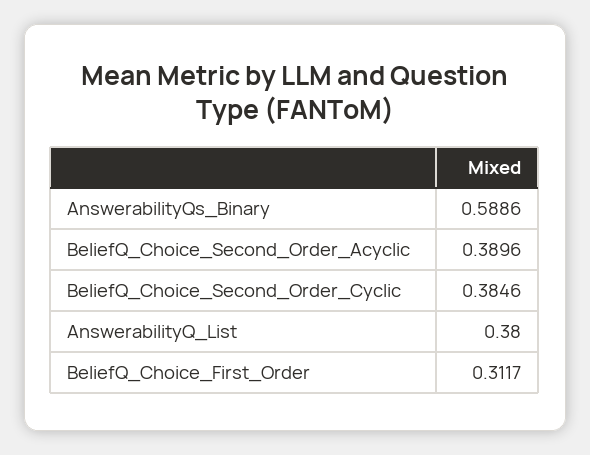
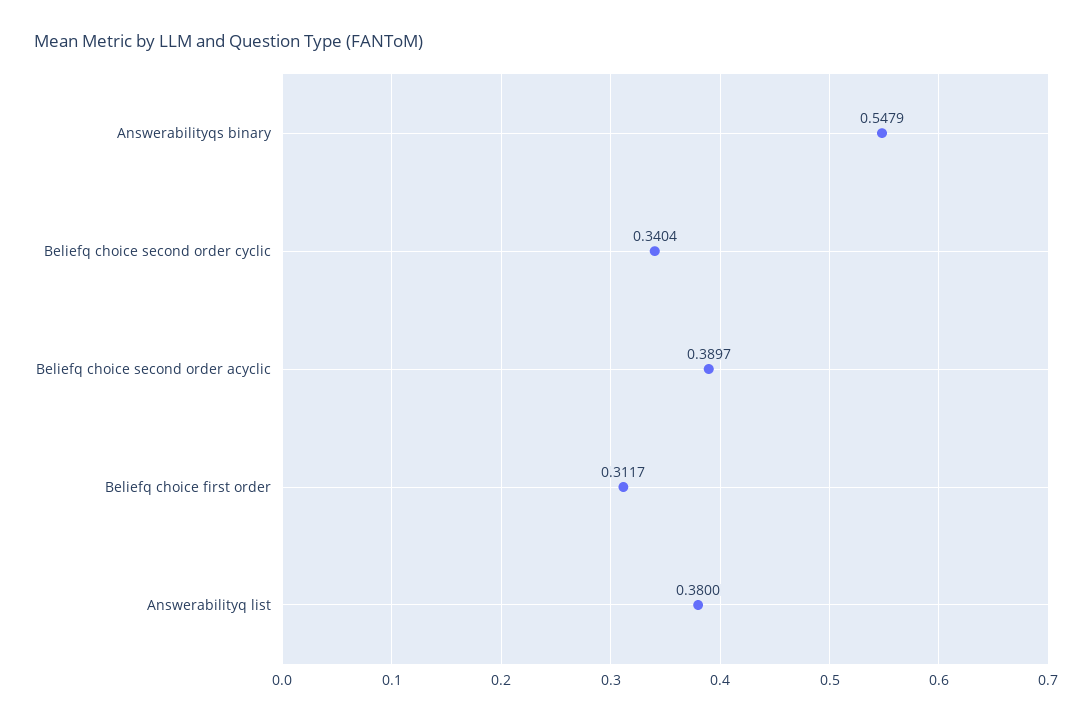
AnswerabilityQs_Binary: 0.5886 -> 0.5479
BeliefQ_Choice_Second_Order_Acyclic: 0.3896 -> 0.3897
BeliefQ_Choice_Second_Order_Cyclic: 0.3846 -> 0.3404

